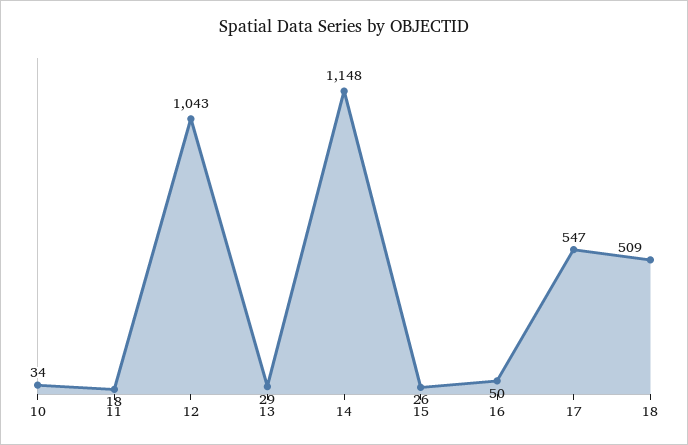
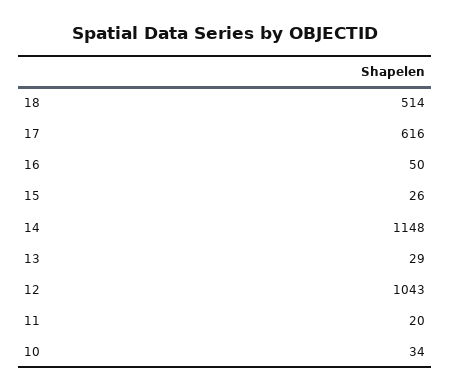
11: 18 -> 20
17: 547 -> 616
18: 509 -> 514

